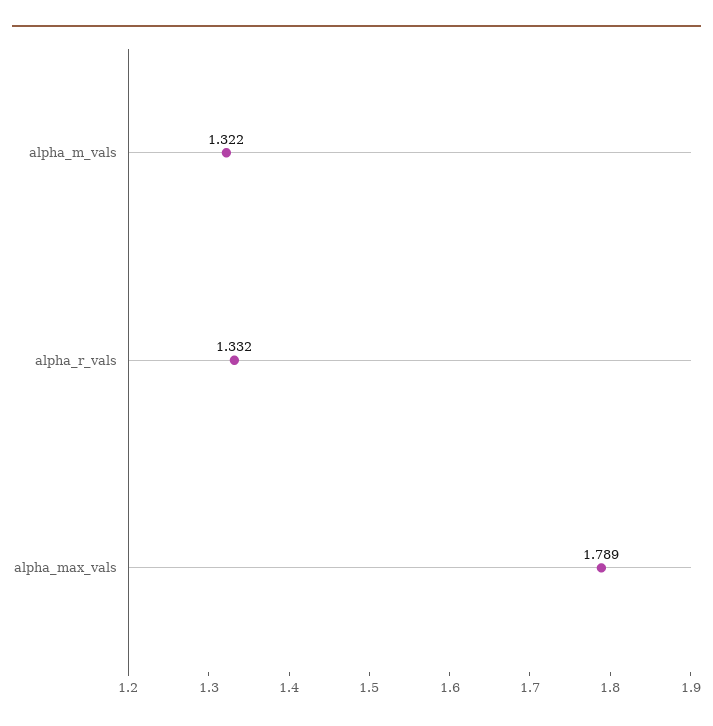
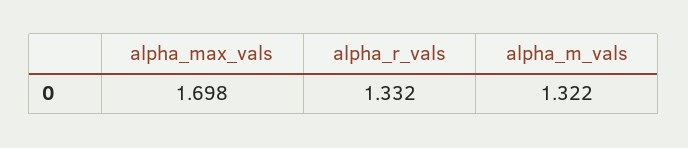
alpha_max_vals: 1.789 -> 1.698

